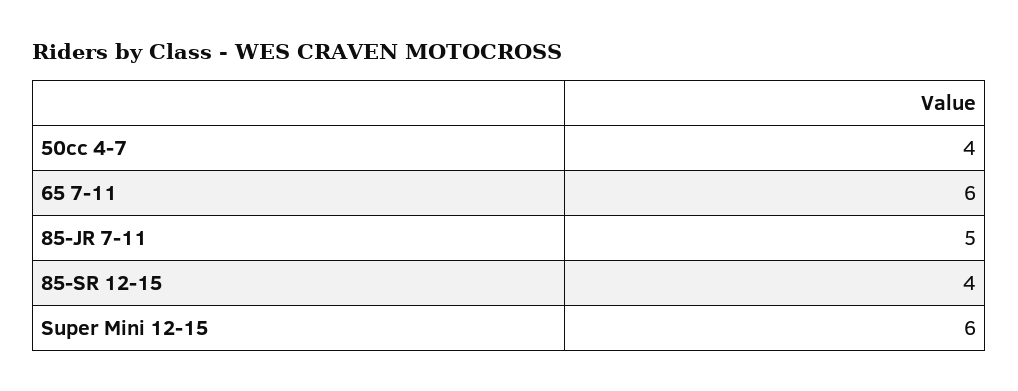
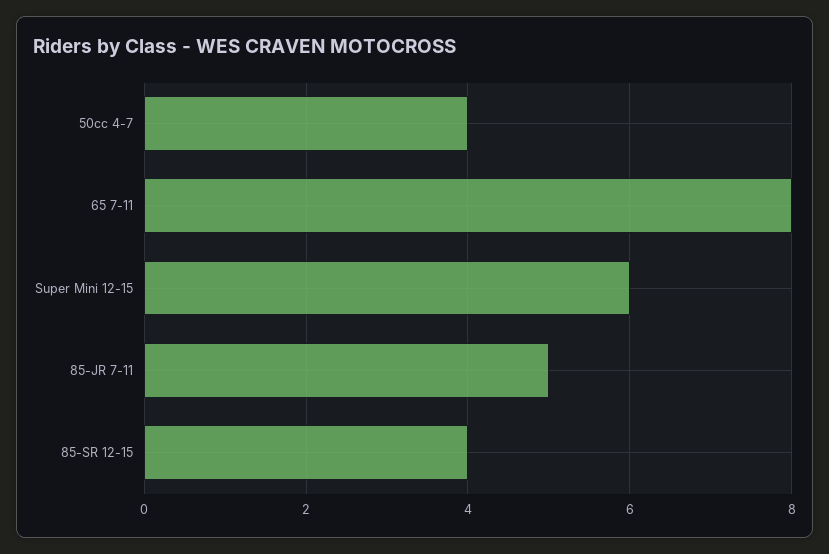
65 7-11: 6 -> 8

